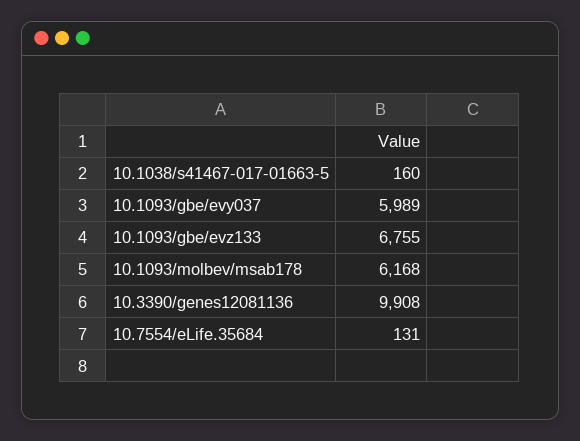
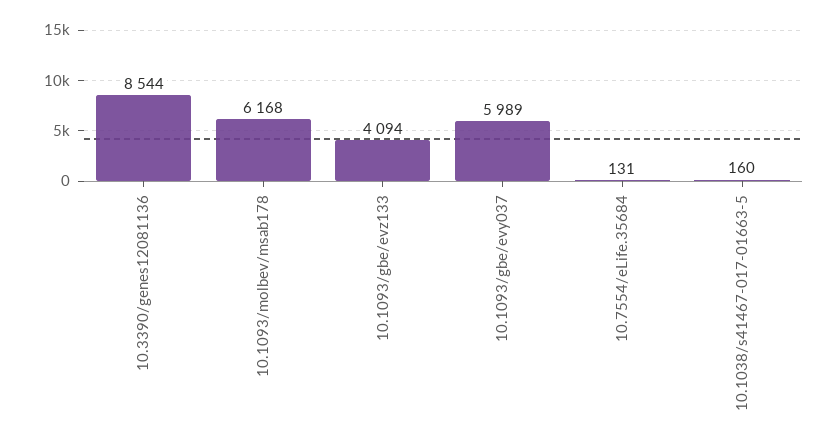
10.1093/gbe/evz133: 6755 -> 4094
10.3390/genes12081136: 9908 -> 8544

